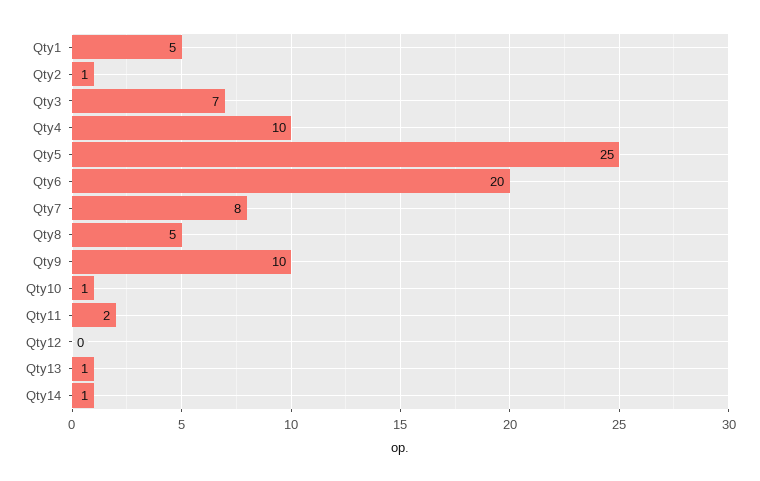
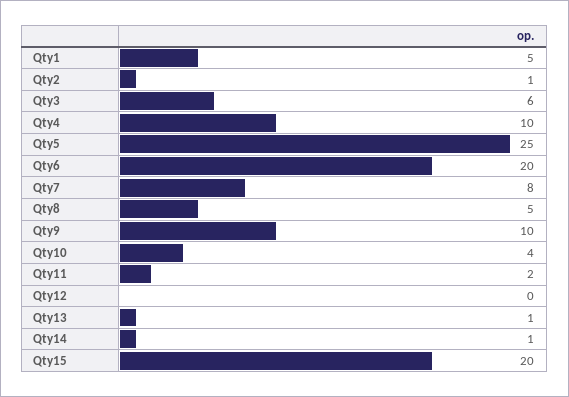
Qty3: 7 -> 6
Qty10: 1 -> 4
Qty15: none -> 20

